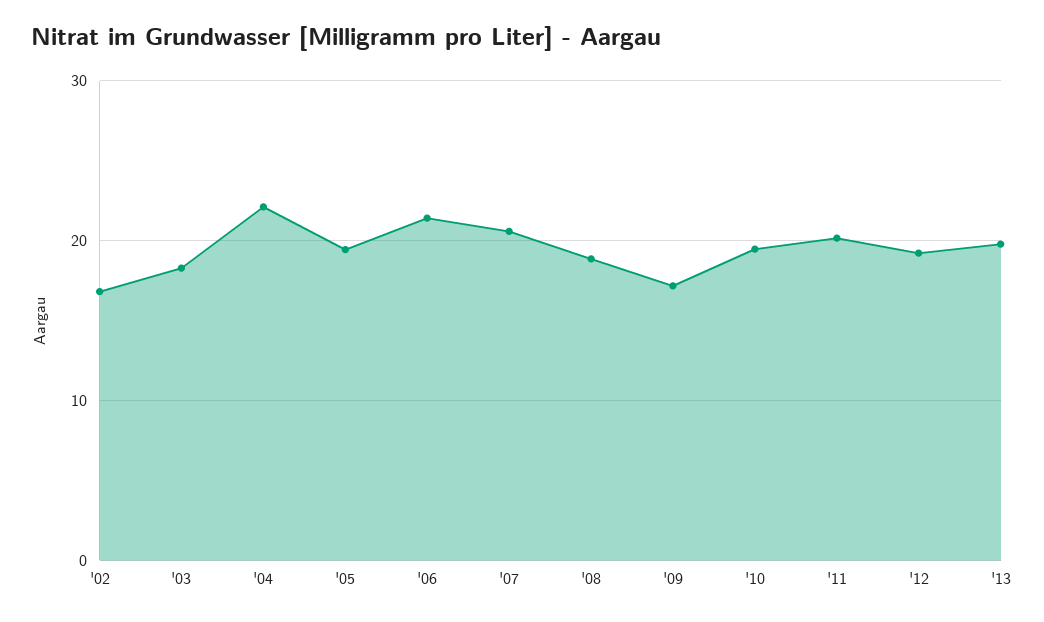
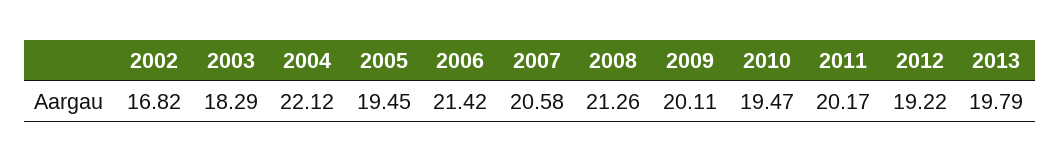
'08: 19 -> 21.26
'09: 17 -> 20.11

